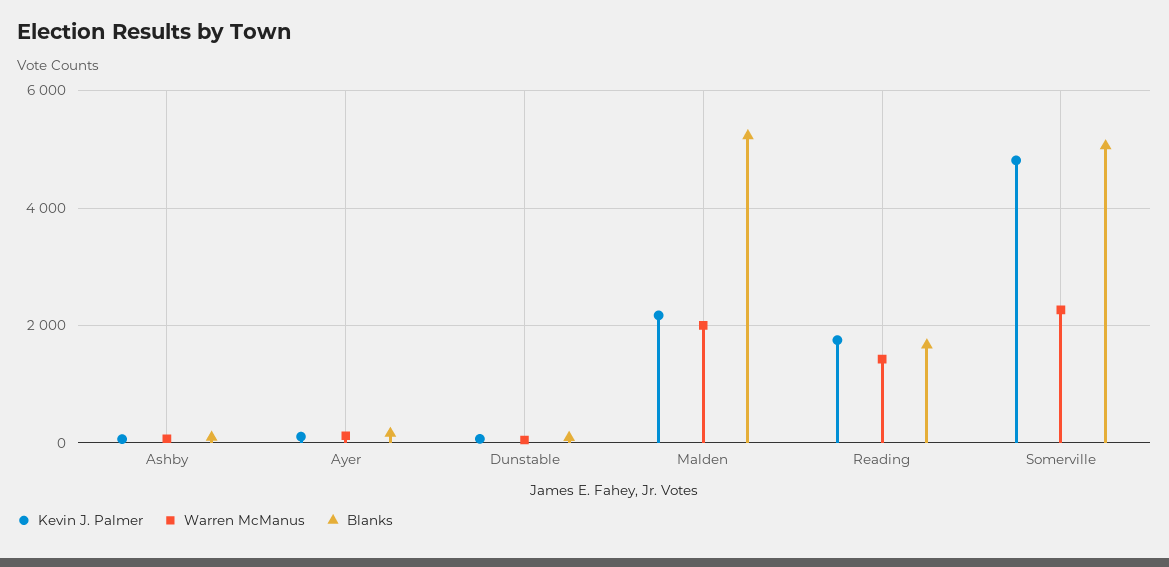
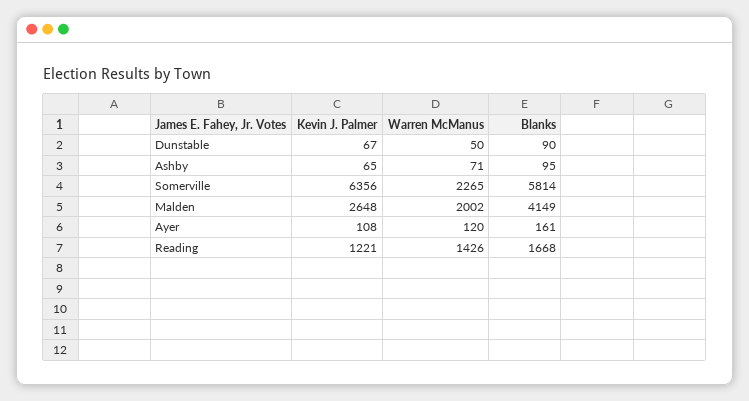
Kevin J. Palmer, Malden: 2200 -> 2648
Blanks, Malden: 5200 -> 4149
Kevin J. Palmer, Reading: 1800 -> 1221
Kevin J. Palmer, Somerville: 4800 -> 6356
Blanks, Somerville: 5000 -> 5814

